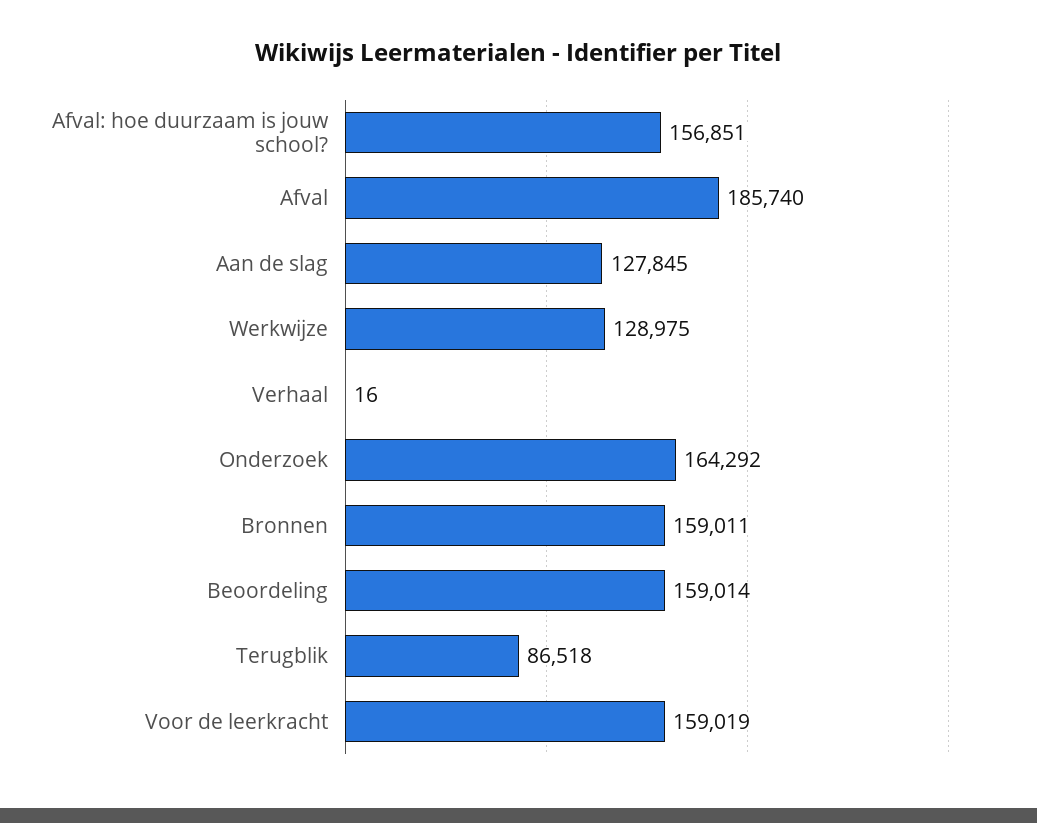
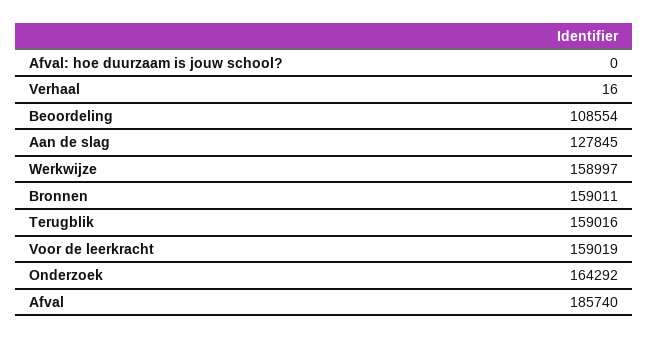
Afval: hoe duurzaam is jouw school?: 156851 -> 0
Werkwijze: 128975 -> 158997
Beoordeling: 159014 -> 108554
Terugblik: 86518 -> 159016

